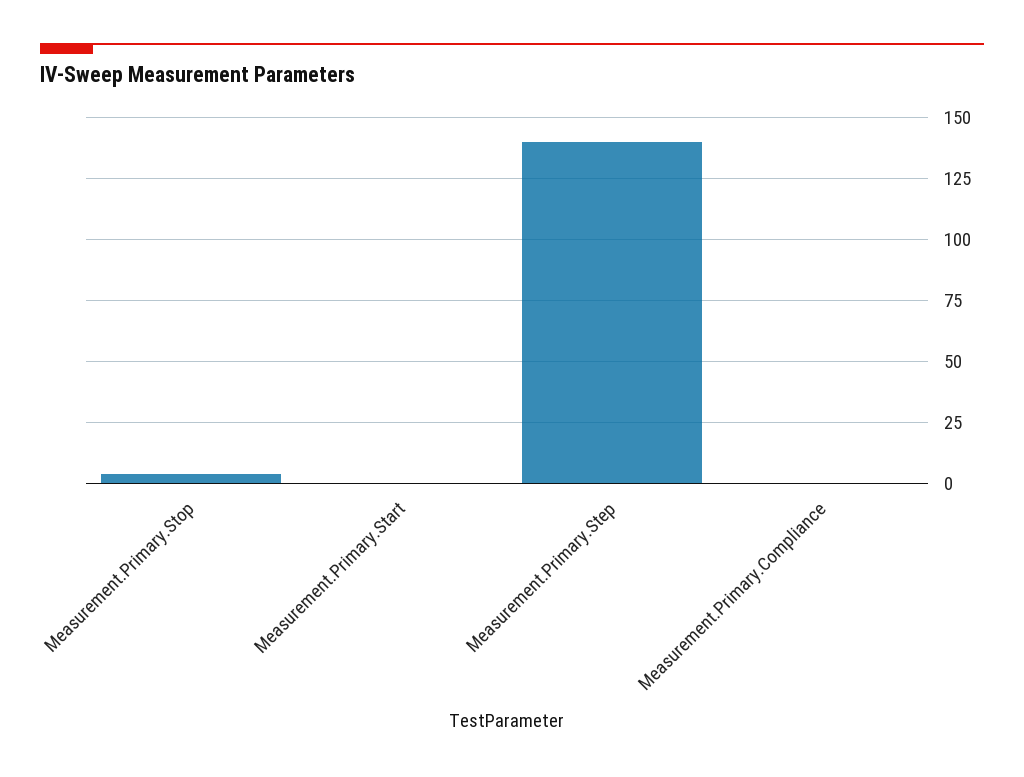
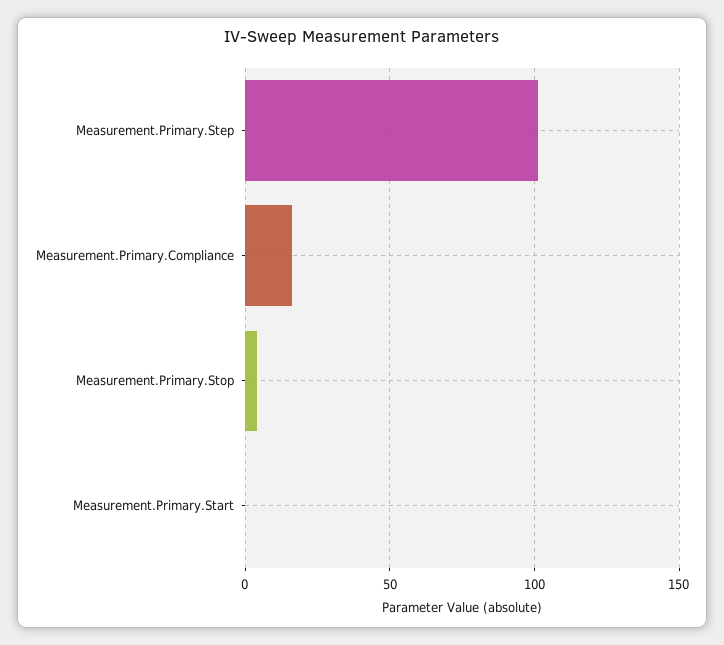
Measurement.Primary.Step: 140 -> 100
Measurement.Primary.Compliance: 0 -> 15

